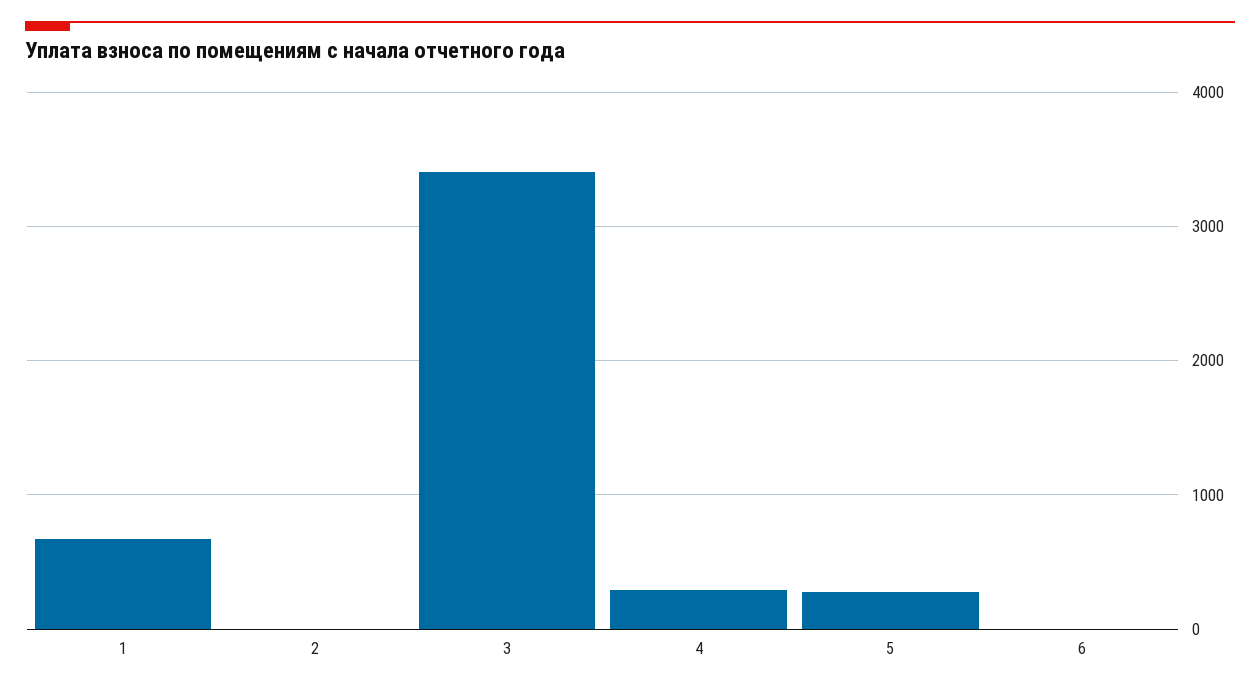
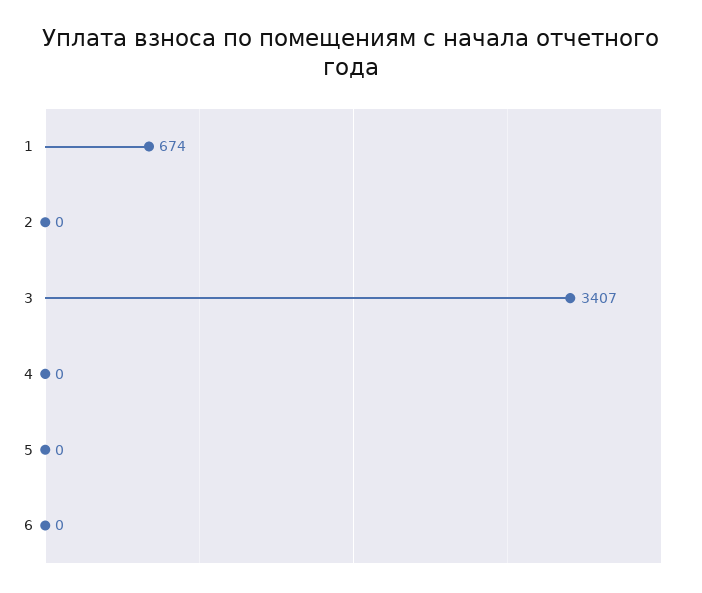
4: 300 -> 0
5: 300 -> 0

